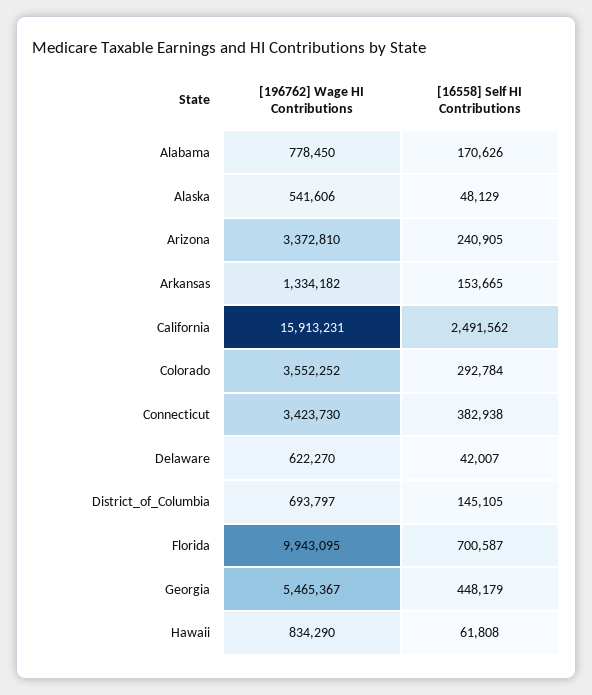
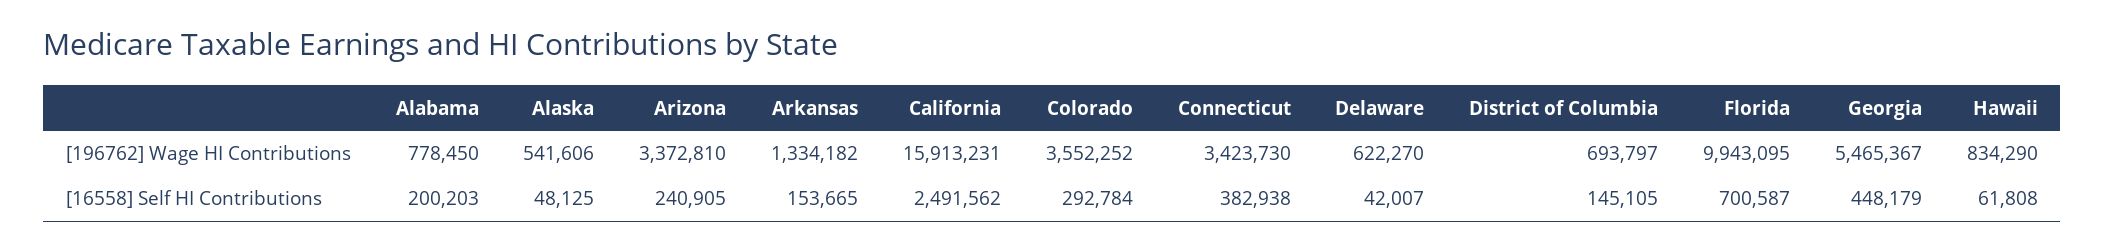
[16558] Self HI Contributions, Alabama: 170626 -> 200203
[16558] Self HI Contributions, Alaska: 48129 -> 48125

